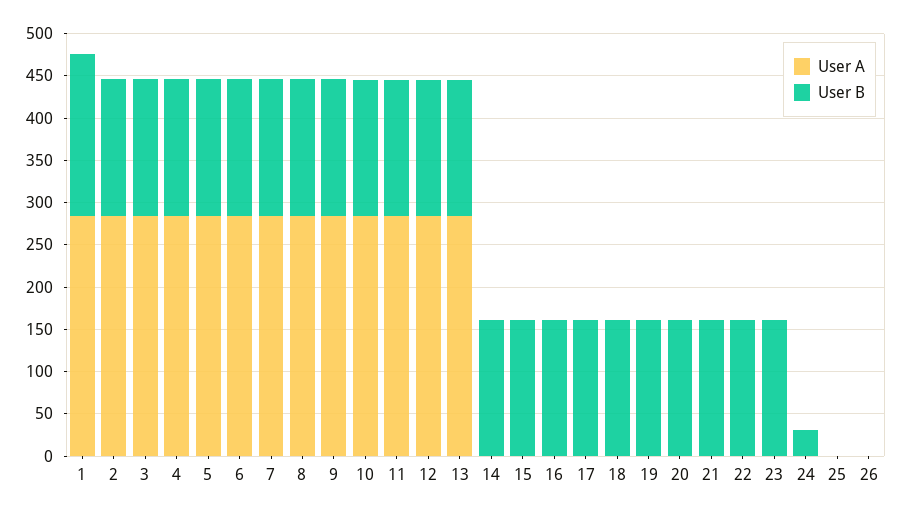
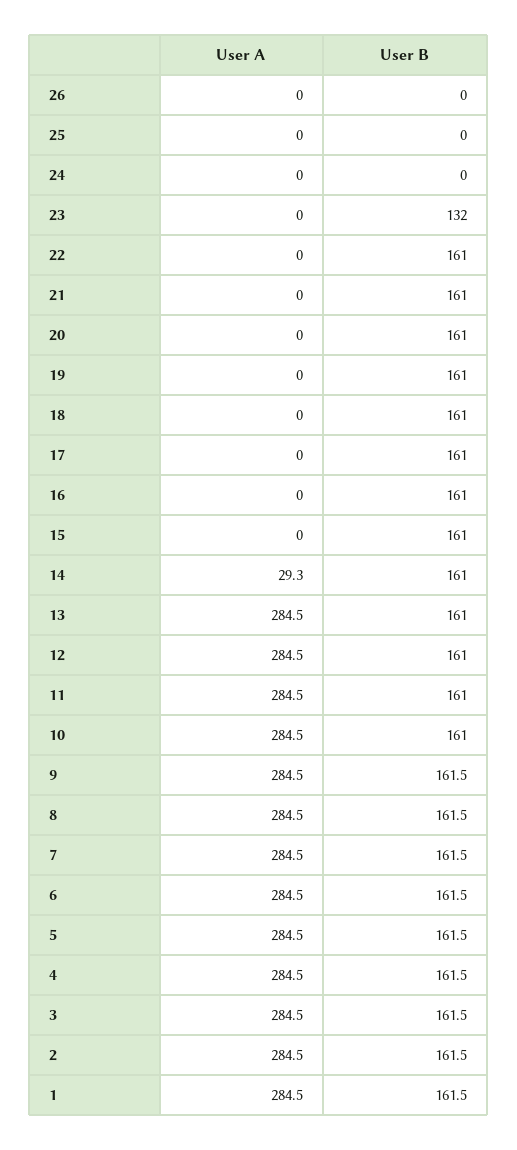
User B, 1: 190 -> 161.5
User A, 14: 0 -> 29.3
User B, 23: 160 -> 132
User B, 24: 30 -> 0

